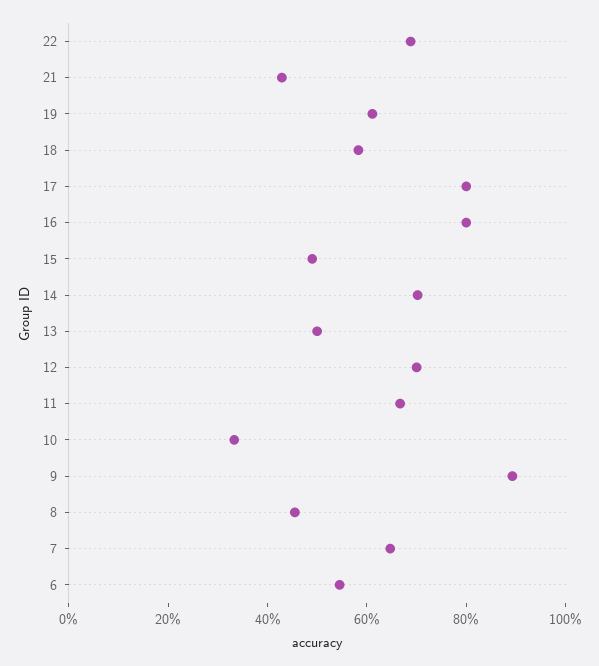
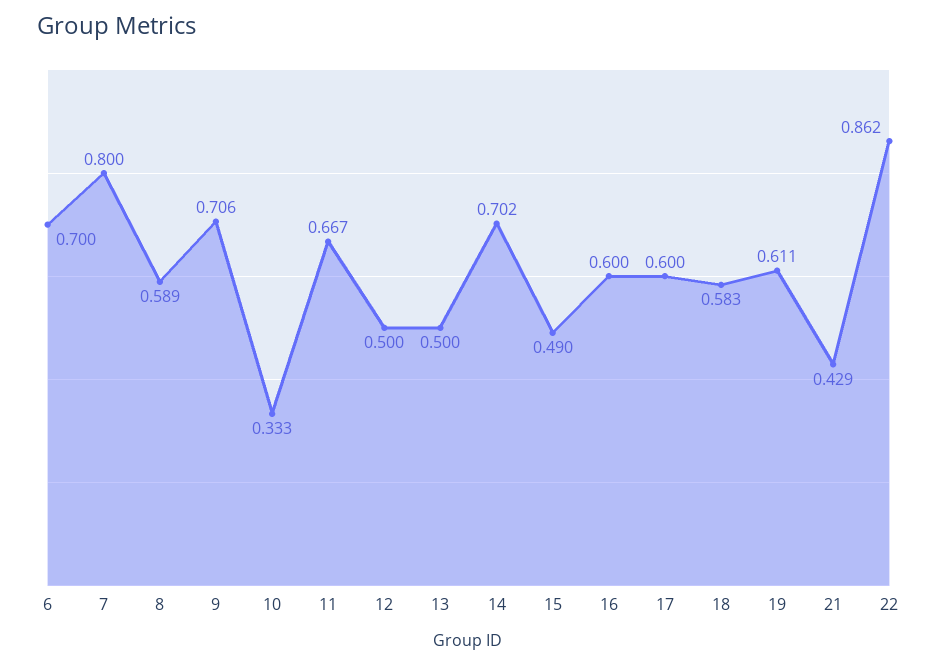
22: 0.7 -> 0.862
17: 0.8 -> 0.6
16: 0.8 -> 0.6
12: 0.7 -> 0.5
9: 0.9 -> 0.706
8: 0.45 -> 0.589
7: 0.65 -> 0.8
6: 0.55 -> 0.7

